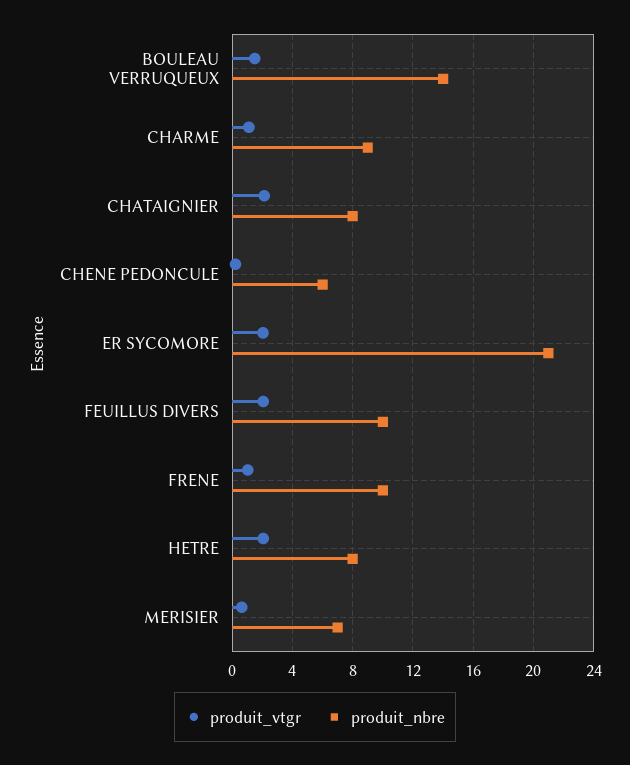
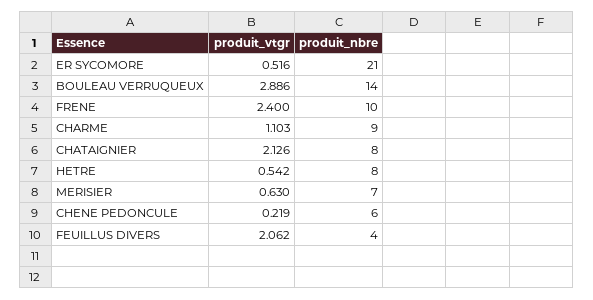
produit_vtgr, BOULEAU VERRUQUEUX: 1.5 -> 2.886
produit_vtgr, ER SYCOMORE: 2 -> 0.516
produit_nbre, FEUILLUS DIVERS: 10 -> 4
produit_vtgr, FRENE: 1 -> 2.4
produit_vtgr, HETRE: 2 -> 0.542

